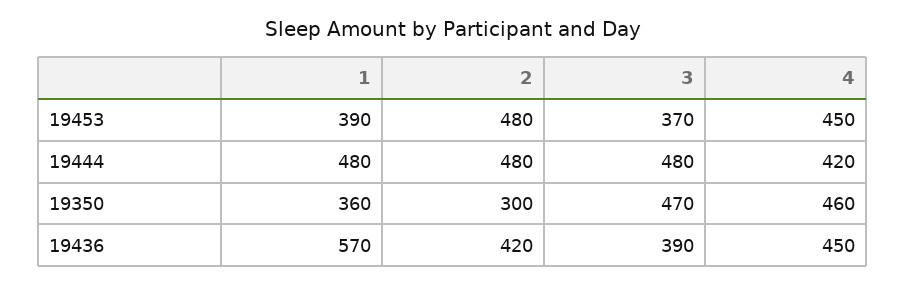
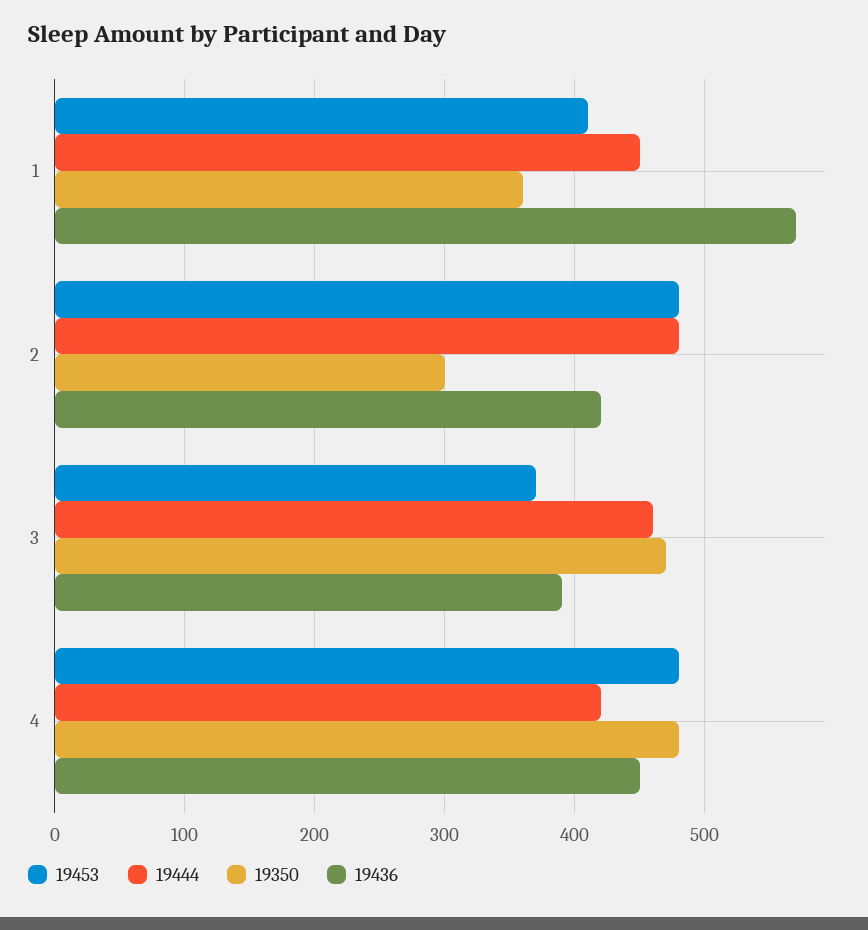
19453, 1: 390 -> 410
19453, 4: 450 -> 480
19444, 1: 480 -> 450
19444, 3: 480 -> 460
19350, 4: 460 -> 480

